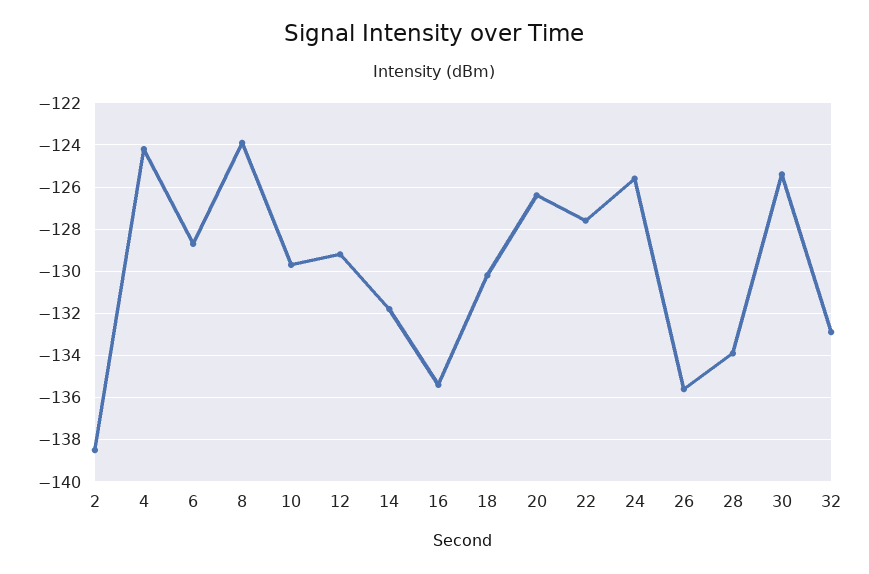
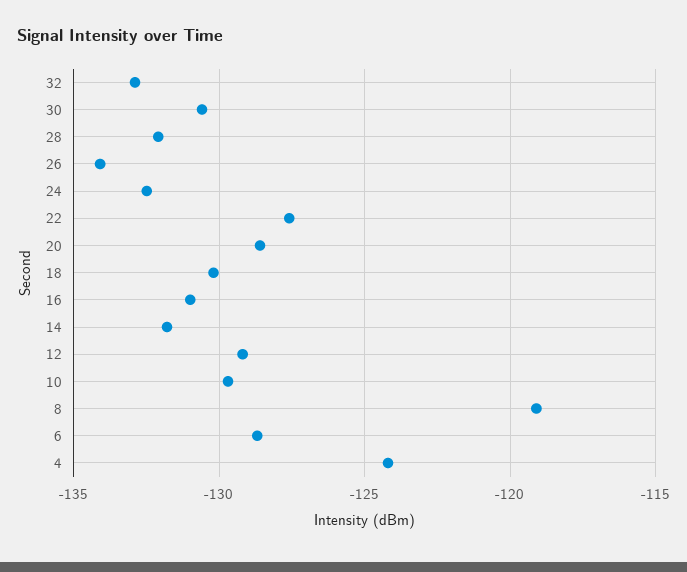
2: -138.5 -> none
8: -124 -> -119
16: -135.5 -> -131
20: -126.5 -> -128.5
24: -125.5 -> -132.5
26: -135.5 -> -134
28: -134 -> -132
30: -125.5 -> -130.5

